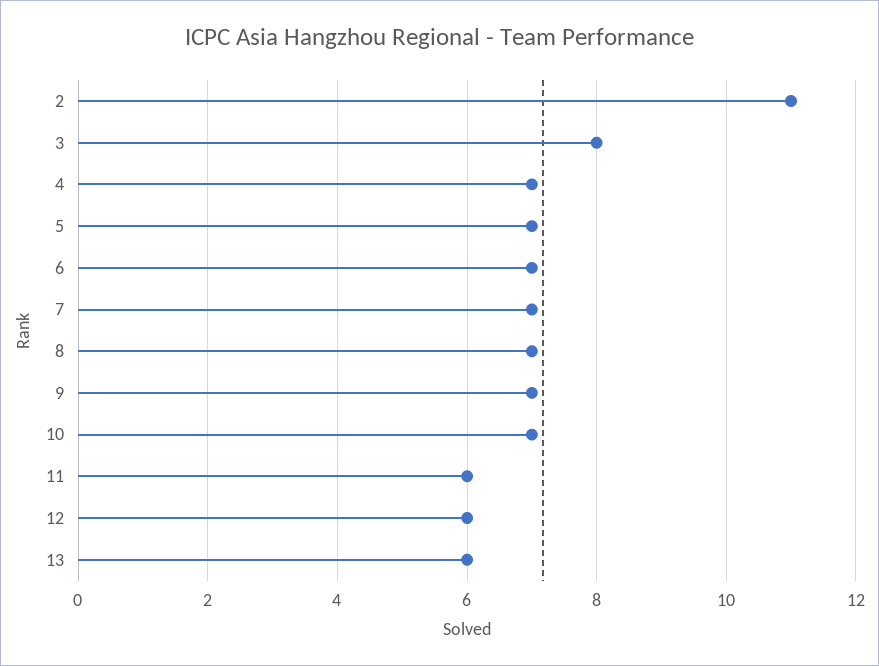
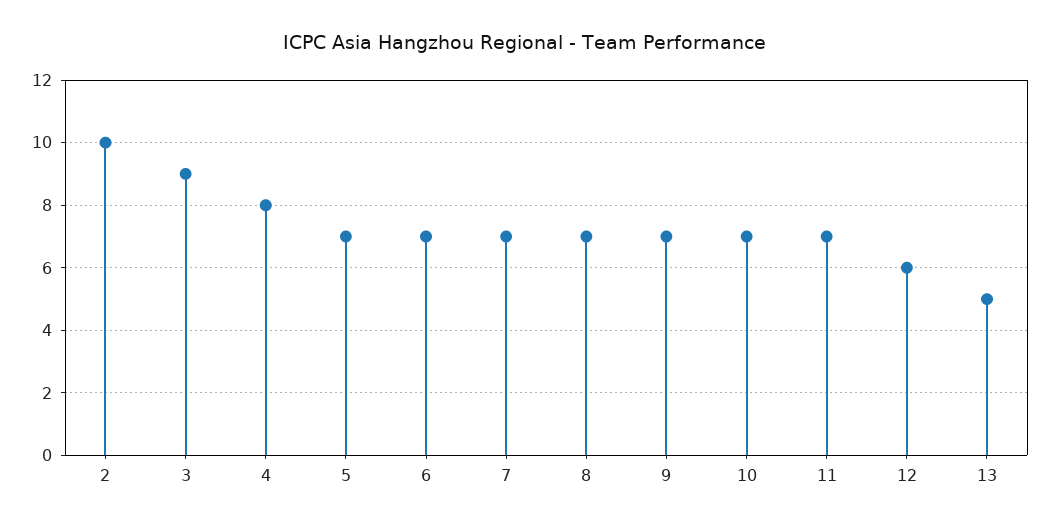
2: 11 -> 10
3: 8 -> 9
4: 7 -> 8
11: 6 -> 7
13: 6 -> 5

